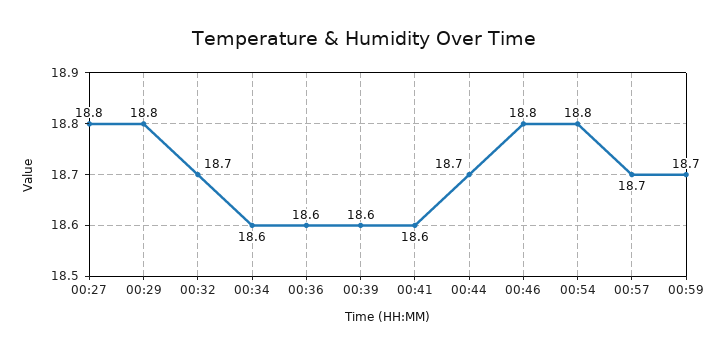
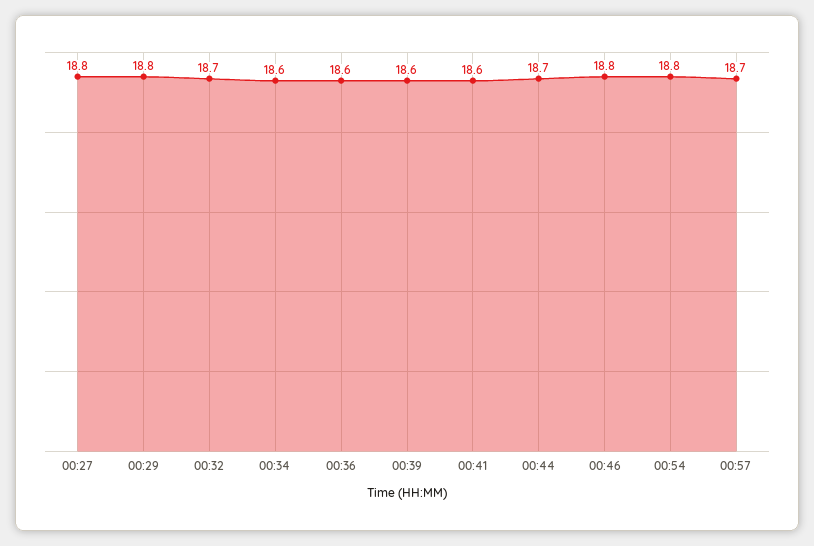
00:59: 18.7 -> none

